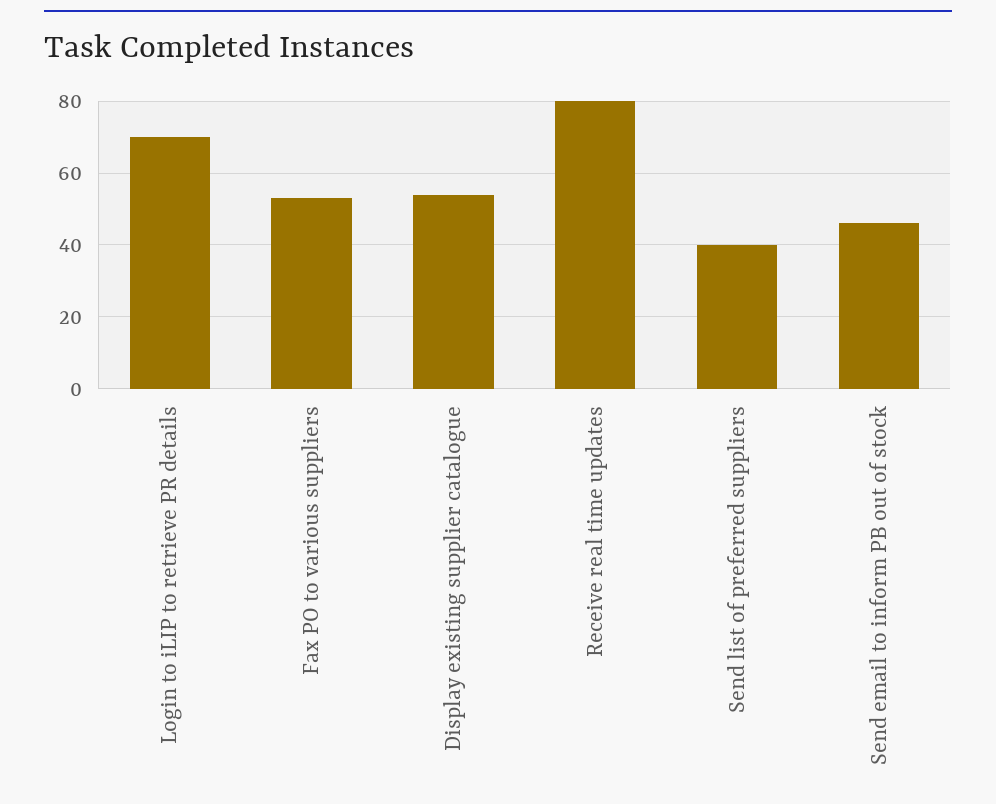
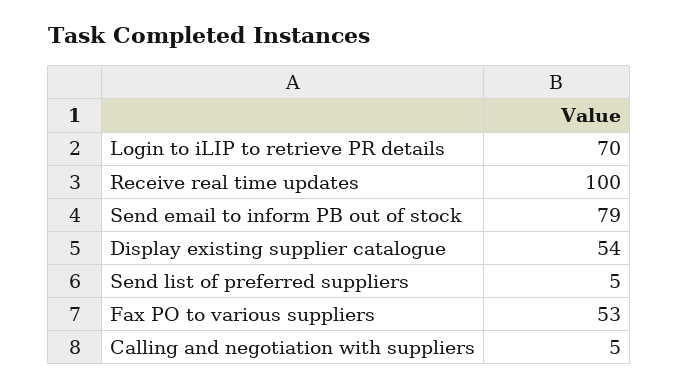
Receive real time updates: 80 -> 100
Send list of preferred suppliers: 40 -> 5
Send email to inform PB out of stock: 45 -> 79
Calling and negotiation with suppliers: none -> 5

